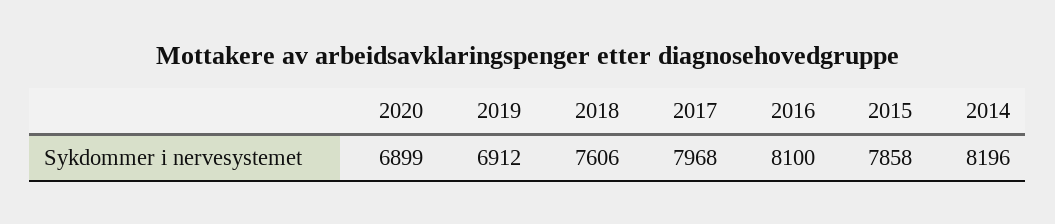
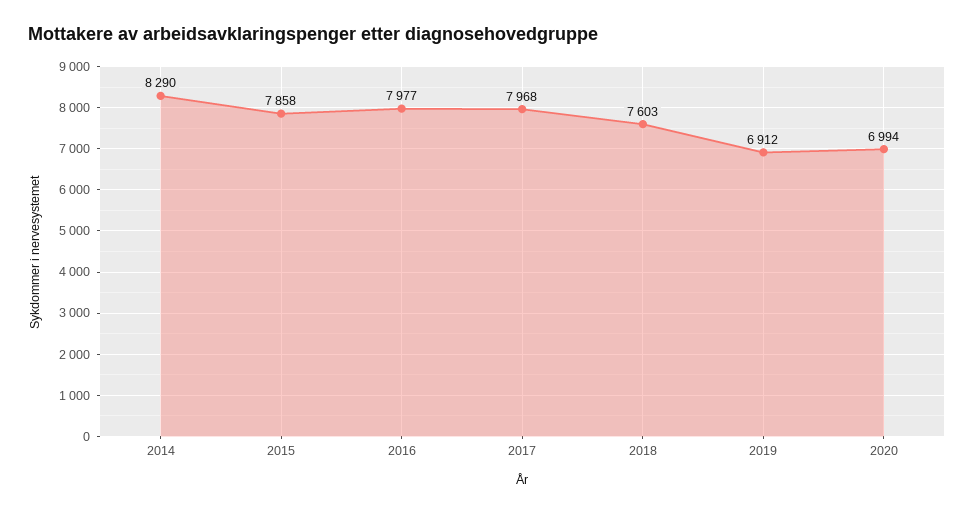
2020: 6899 -> 6994
2018: 7606 -> 7603
2016: 8100 -> 7977
2014: 8196 -> 8290

